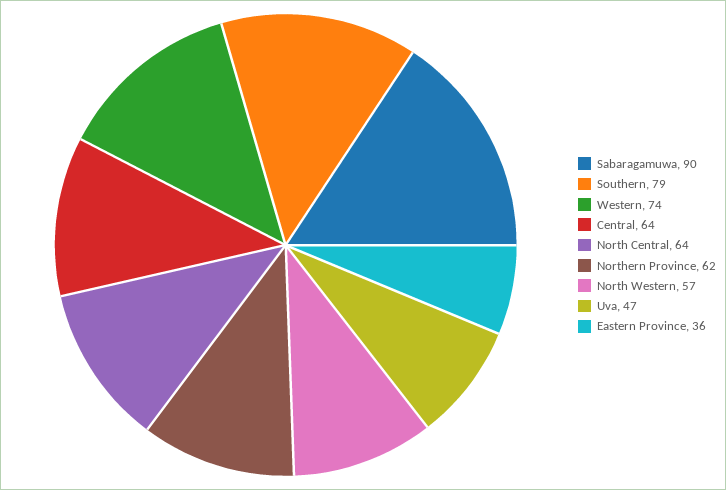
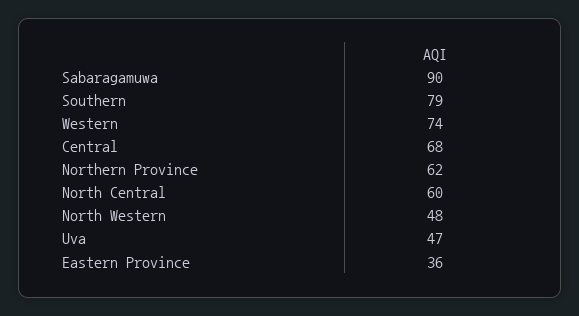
Central: 64 -> 68
North Central: 64 -> 60
North Western: 57 -> 48

